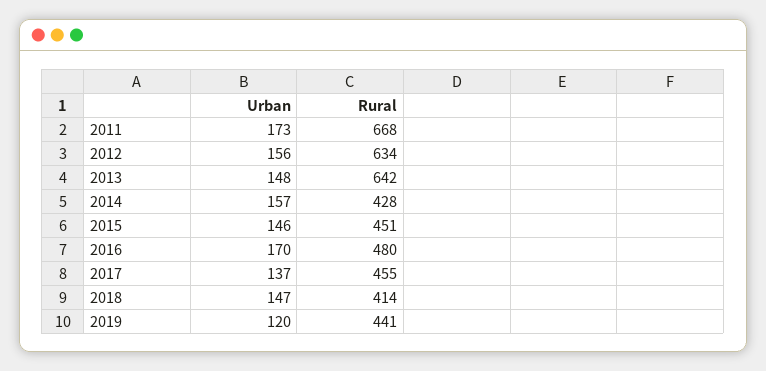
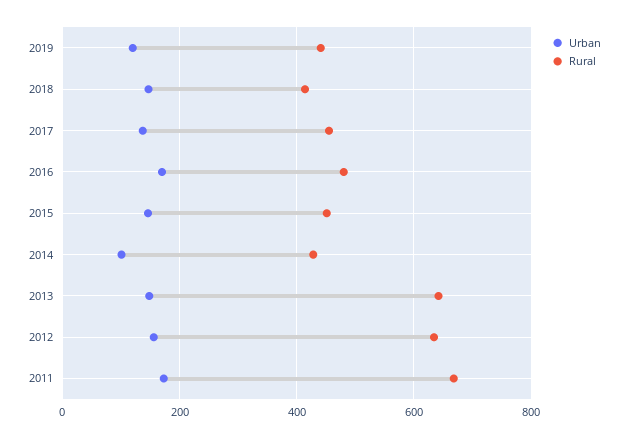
Urban, 2014: 157 -> 100

